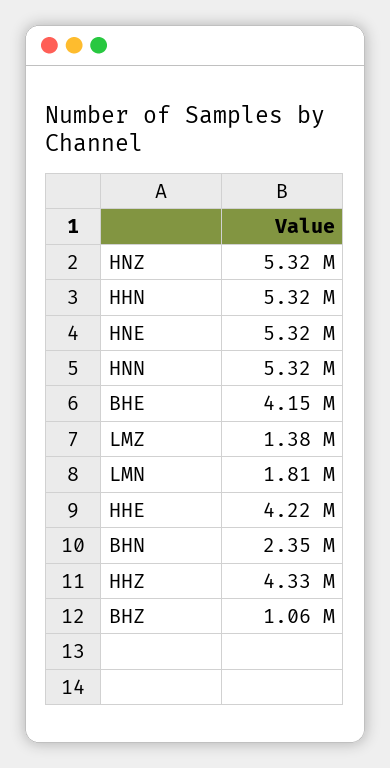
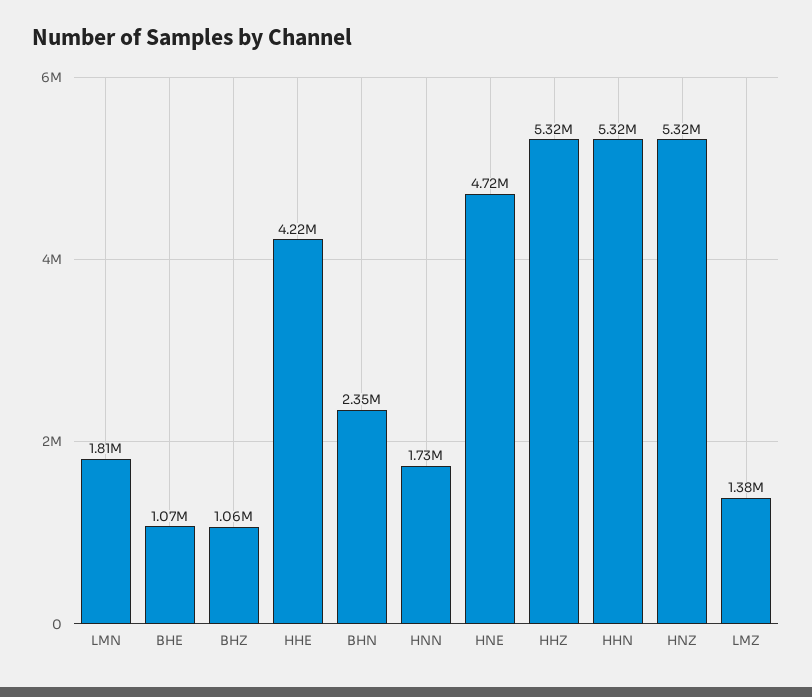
HNE: 5320000 -> 4720000
HNN: 5320000 -> 1730000
BHE: 4150000 -> 1070000
HHZ: 4330000 -> 5320000

